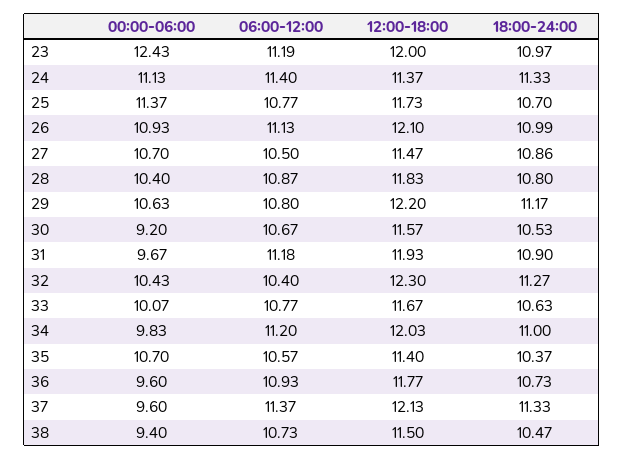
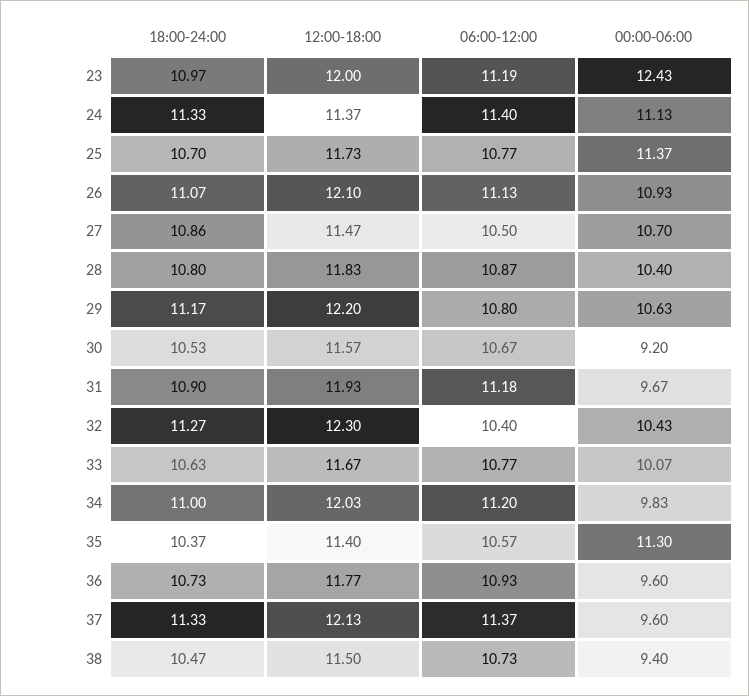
18:00-24:00, 26: 10.99 -> 11.07
00:00-06:00, 35: 10.7 -> 11.3

